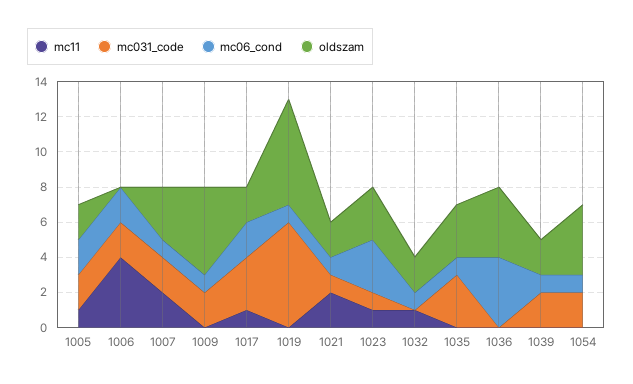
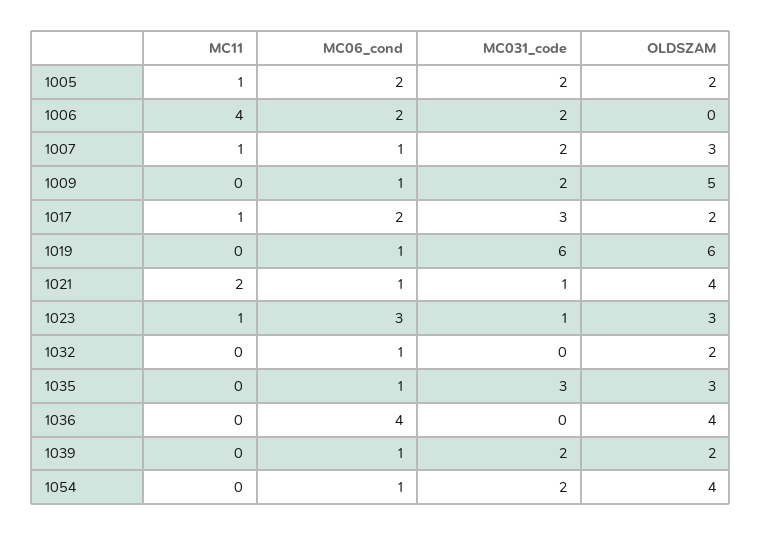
mc11, 1007: 2 -> 1
oldszam, 1021: 2 -> 4
mc11, 1032: 1 -> 0

